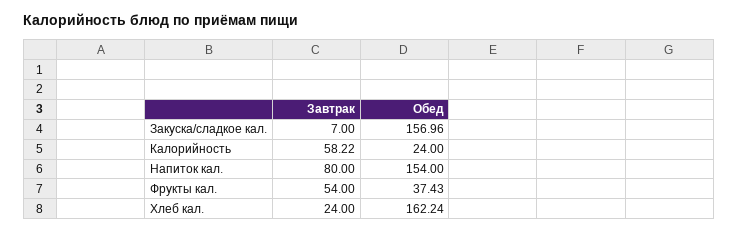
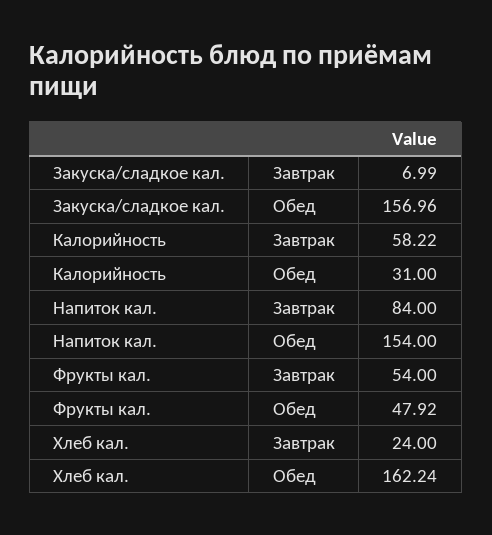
Завтрак, Закуска/сладкое кал.: 7 -> 6.99
Обед, Калорийность: 24 -> 31
Завтрак, Напиток кал.: 80 -> 84
Обед, Фрукты кал.: 37.43 -> 47.92

